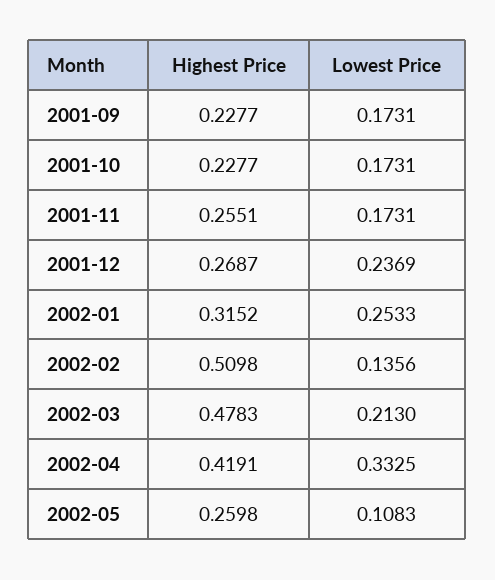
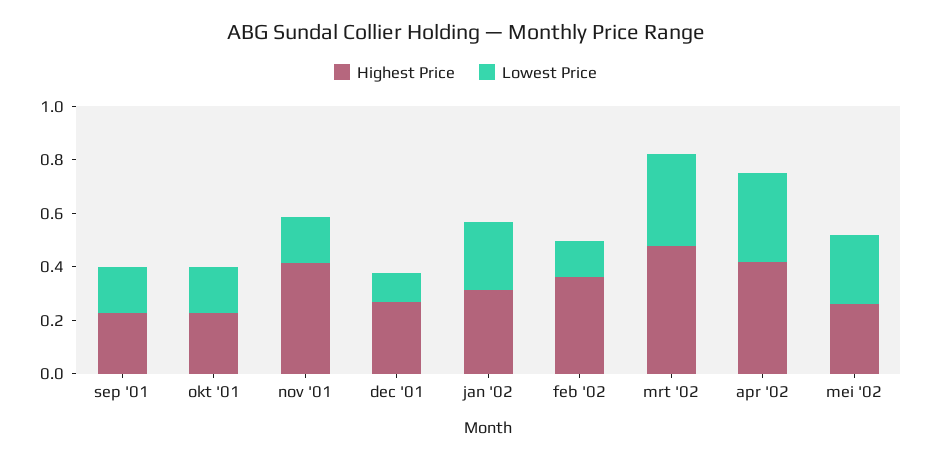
Highest Price, 2001-11: 0.2551 -> 0.4
Lowest Price, 2001-12: 0.2369 -> 0.1
Highest Price, 2002-02: 0.5098 -> 0.35
Lowest Price, 2002-03: 0.213 -> 0.35
Lowest Price, 2002-05: 0.1083 -> 0.25

